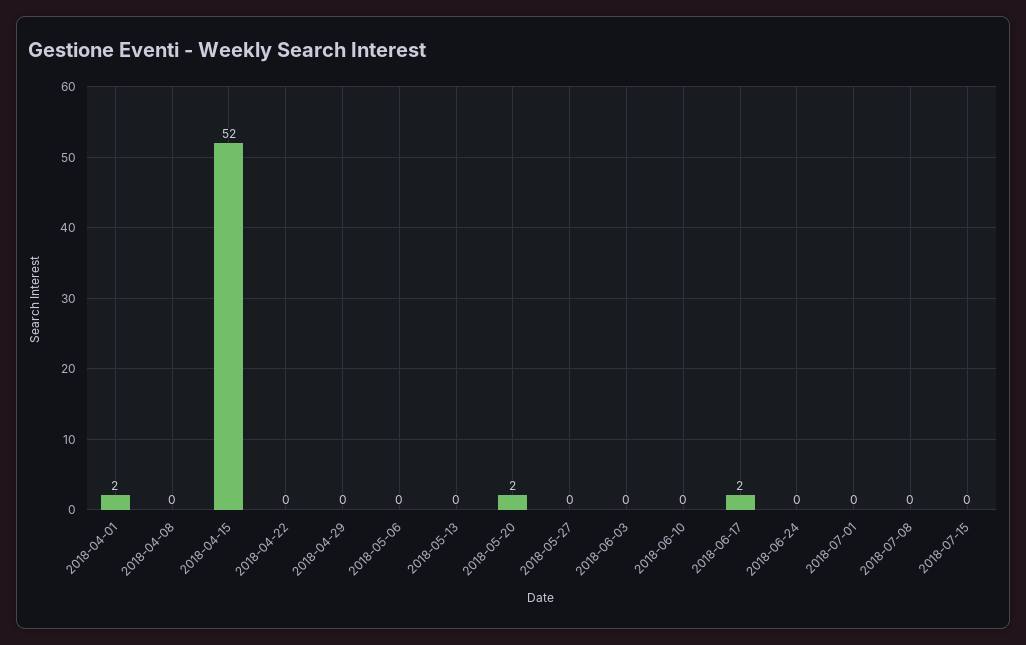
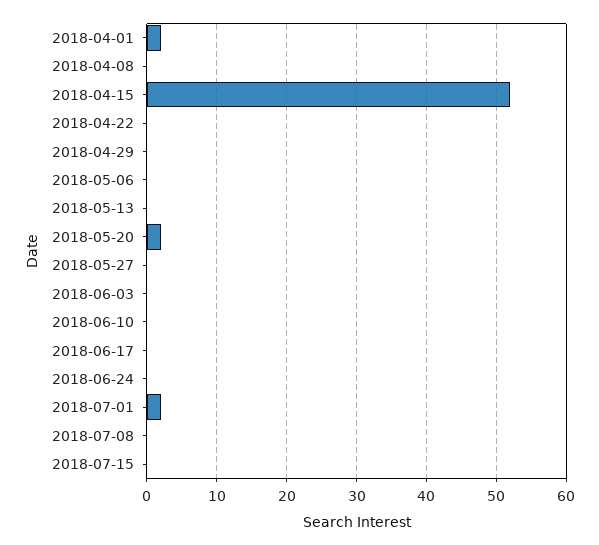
2018-06-17: 2 -> 0
2018-07-01: 0 -> 2

